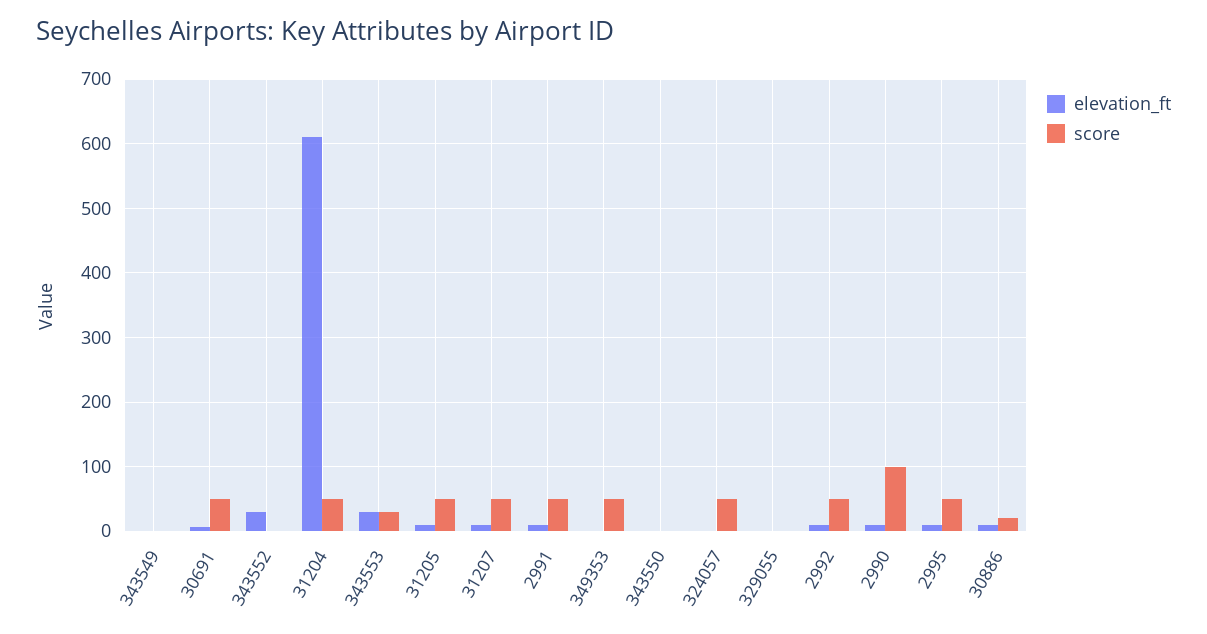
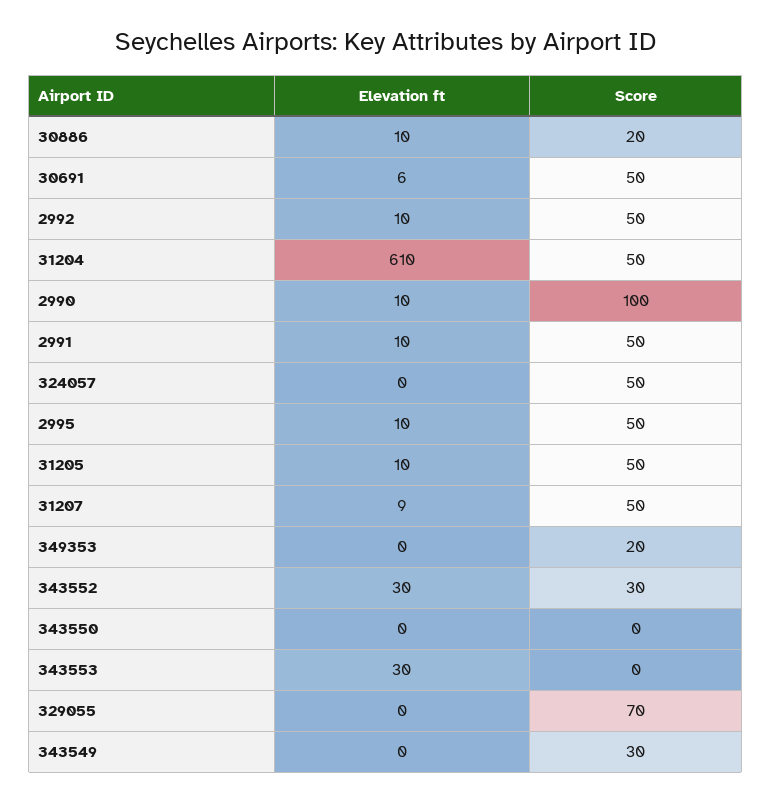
score, 343549: 0 -> 30
score, 343552: 0 -> 30
score, 343553: 30 -> 0
score, 349353: 50 -> 20
score, 329055: 0 -> 70

